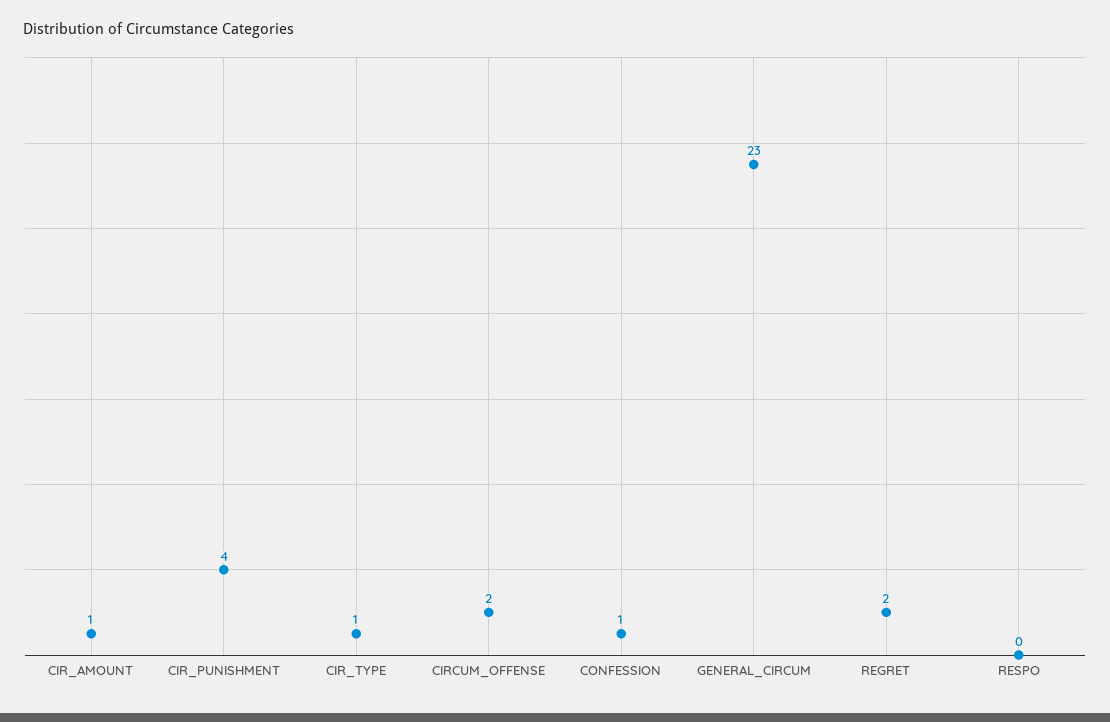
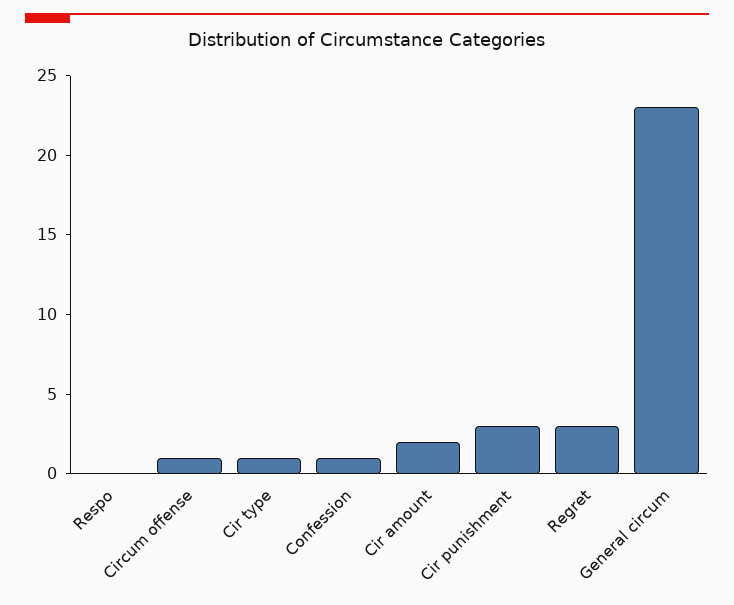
CIR_AMOUNT: 1 -> 2
CIR_PUNISHMENT: 4 -> 3
CIRCUM_OFFENSE: 2 -> 1
REGRET: 2 -> 3

